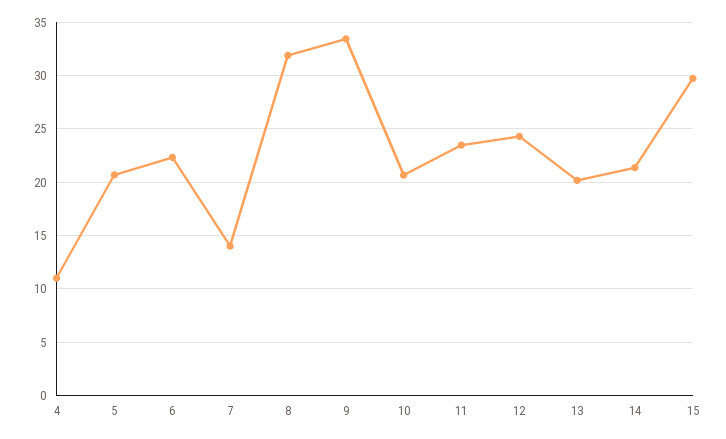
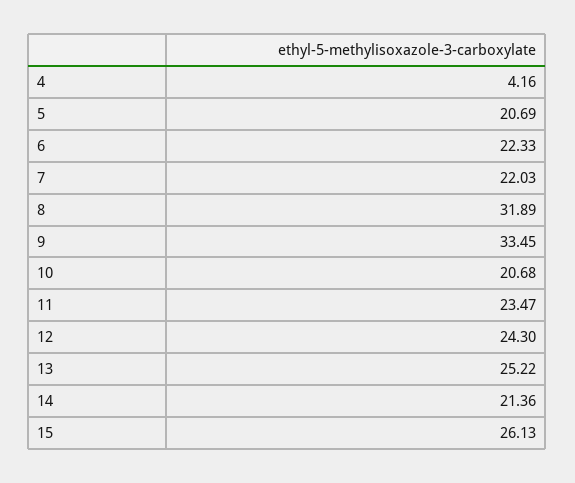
4: 11 -> 4.16
7: 14 -> 22.03
13: 20 -> 25.22
15: 30 -> 26.13

